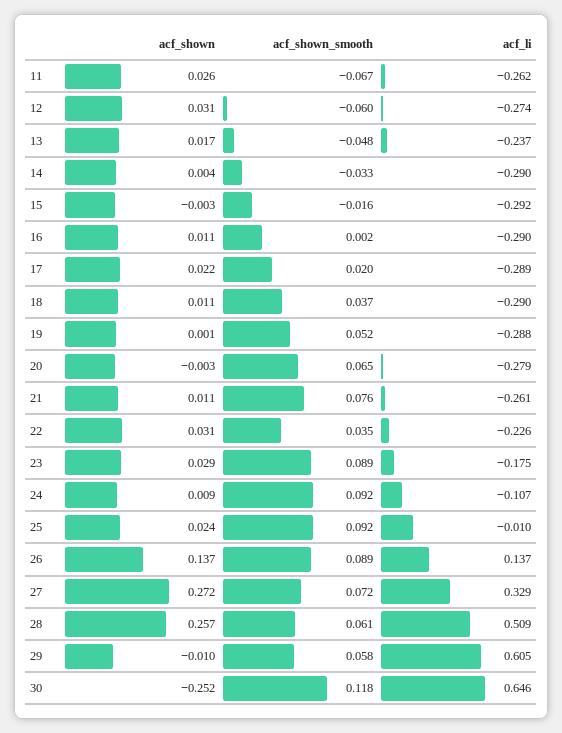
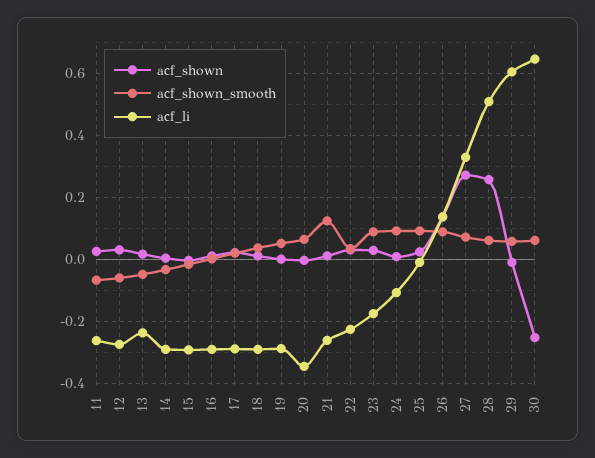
acf_li, 20: -0.279 -> -0.34
acf_shown_smooth, 21: 0.076 -> 0.12
acf_shown_smooth, 30: 0.118 -> 0.06

